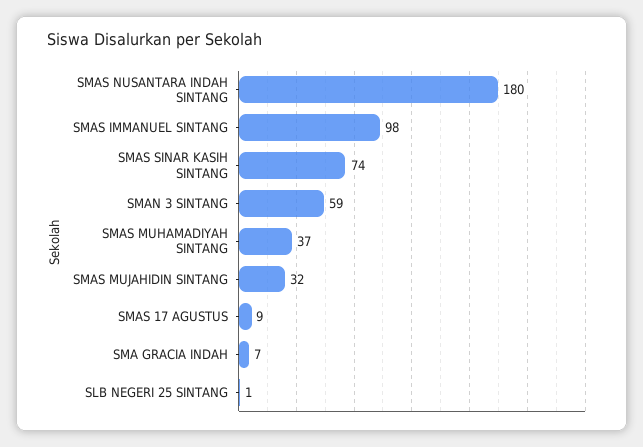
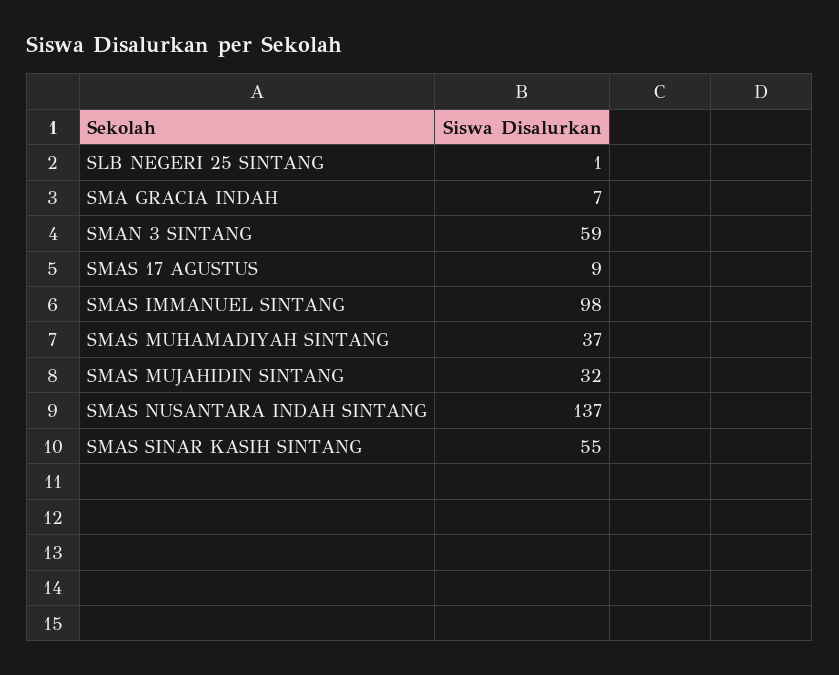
SMAS NUSANTARA INDAH SINTANG: 180 -> 137
SMAS SINAR KASIH SINTANG: 74 -> 55

